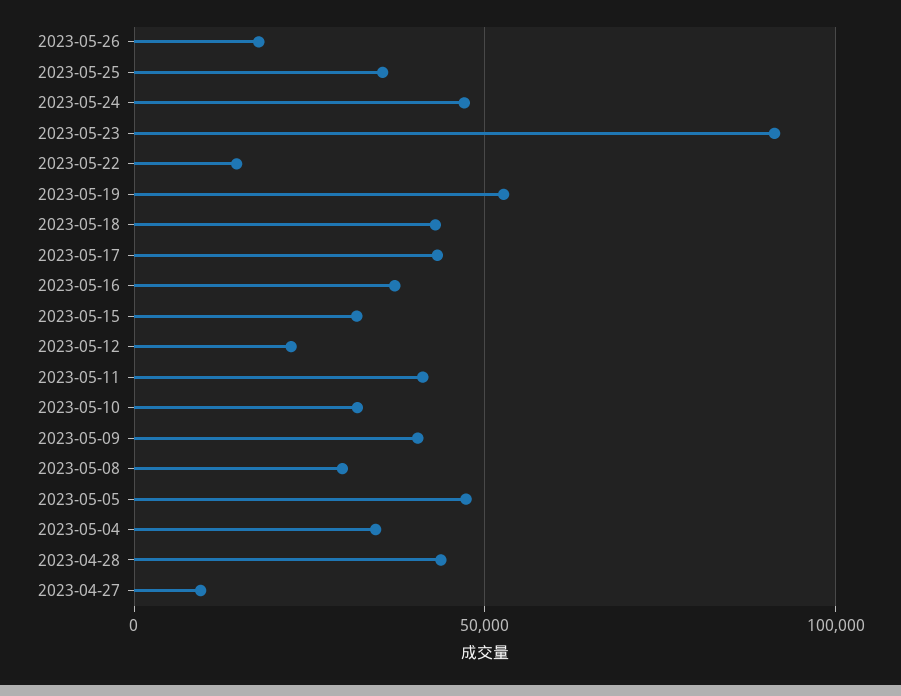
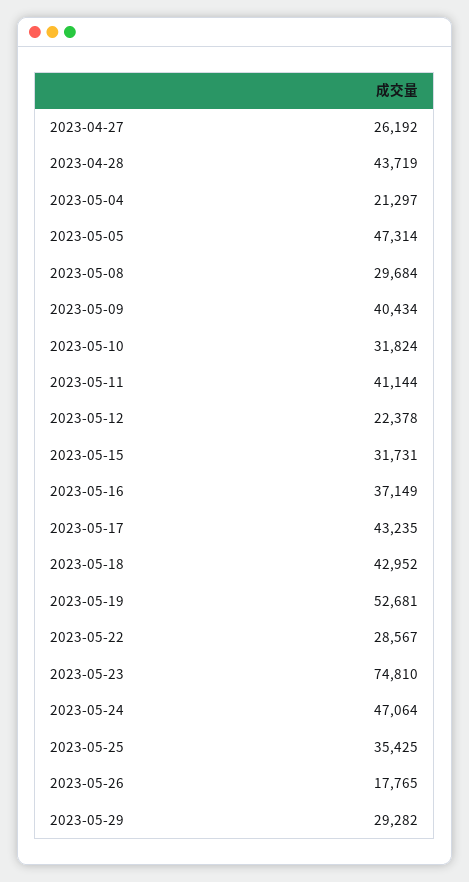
2023-05-23: 90000 -> 74810
2023-05-22: 15000 -> 28567
2023-05-04: 35000 -> 21297
2023-04-27: 10000 -> 26192
2023-05-29: none -> 29282

